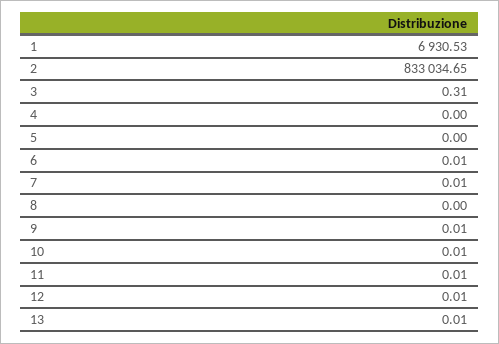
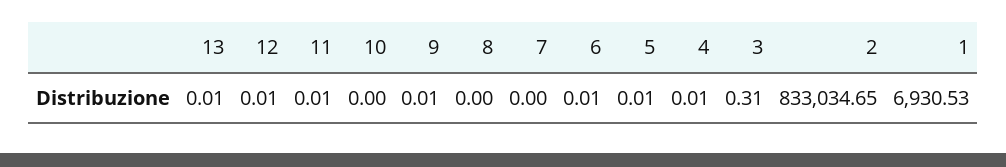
4: 0 -> 0.01
5: 0 -> 0.01
7: 0.01 -> 0
10: 0.01 -> 0

